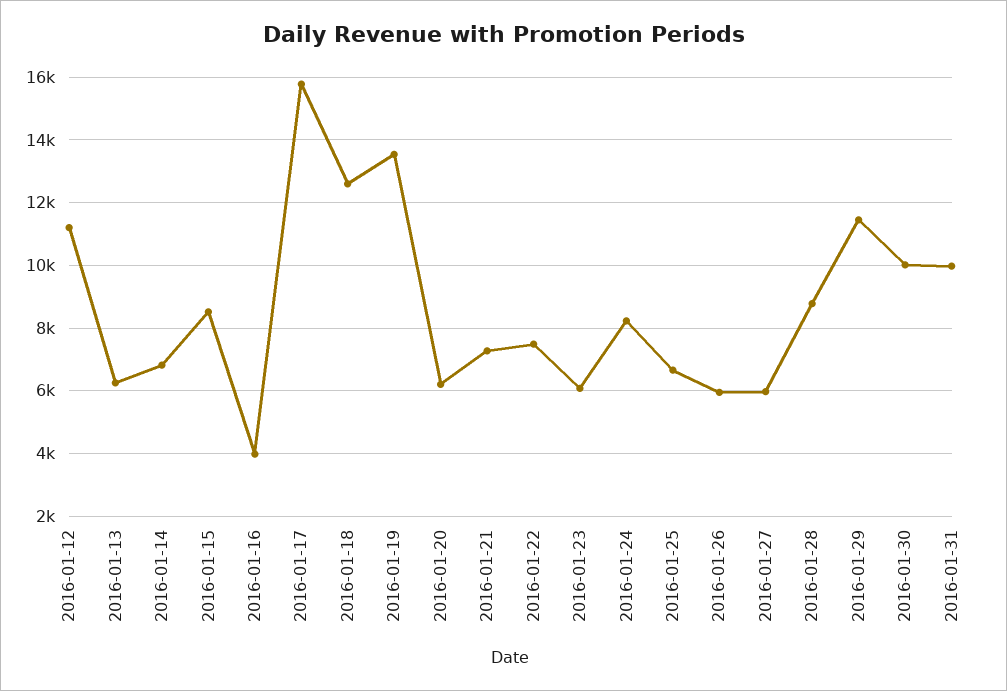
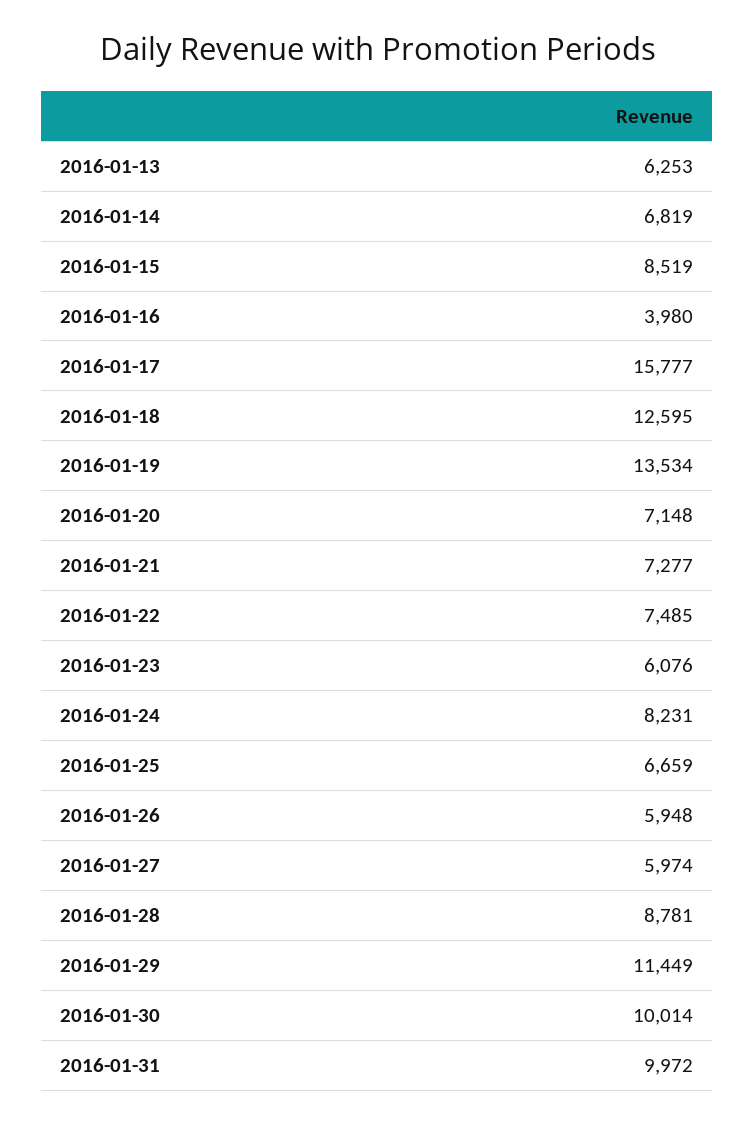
2016-01-12: 11200 -> none
2016-01-20: 6200 -> 7148

